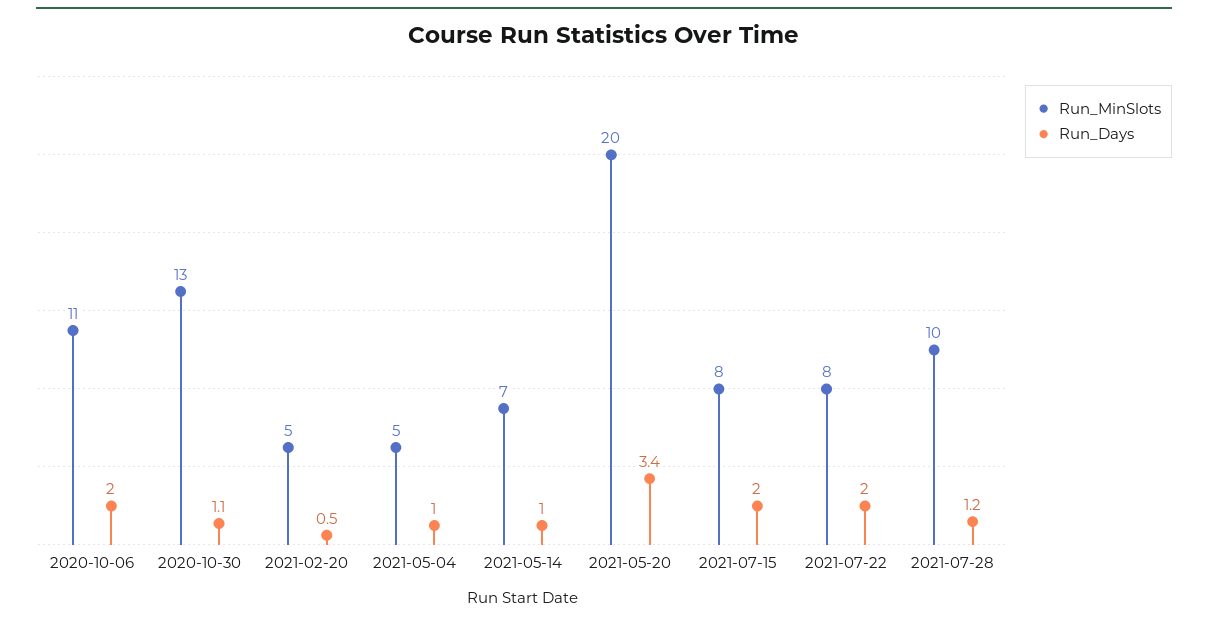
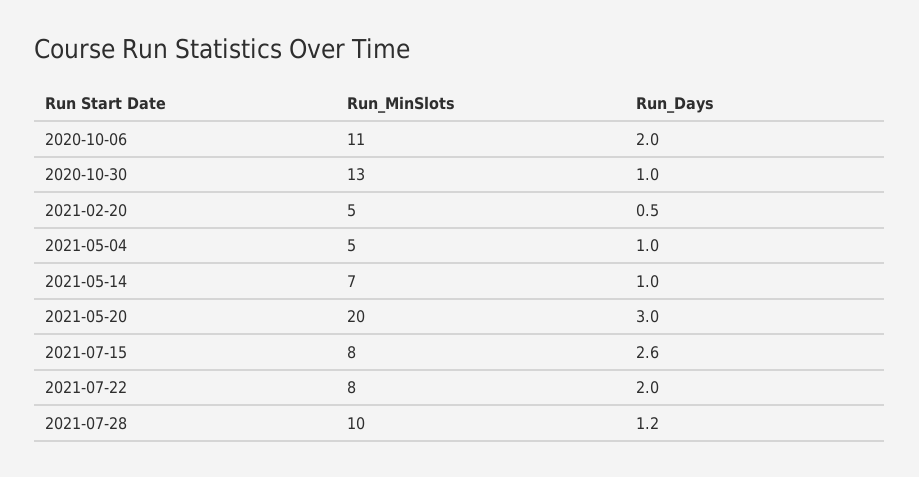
Run_Days, 2020-10-30: 1.1 -> 1
Run_Days, 2021-05-20: 3.4 -> 3
Run_Days, 2021-07-15: 2 -> 2.6

